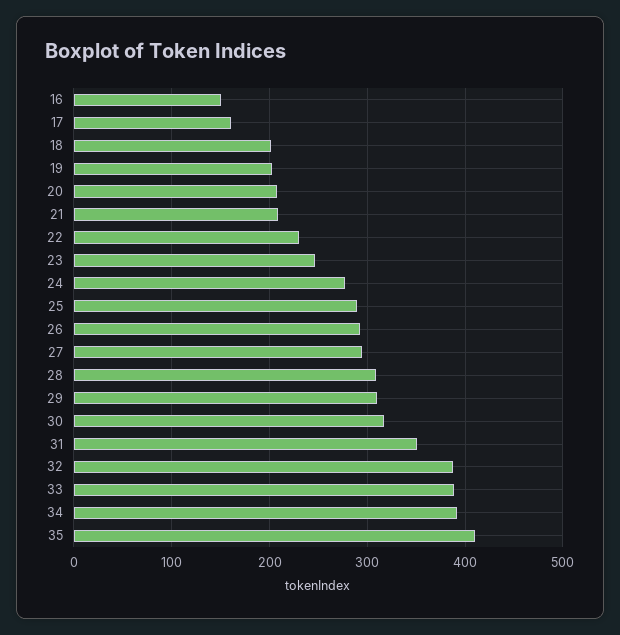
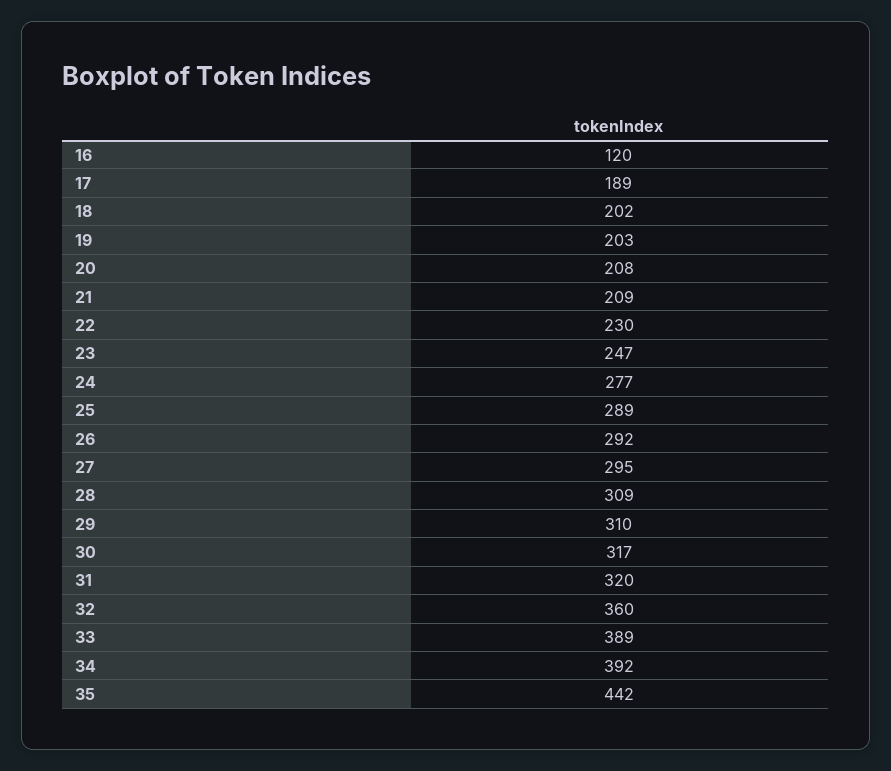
16: 150 -> 120
17: 160 -> 189
31: 350 -> 320
32: 390 -> 360
35: 410 -> 442

